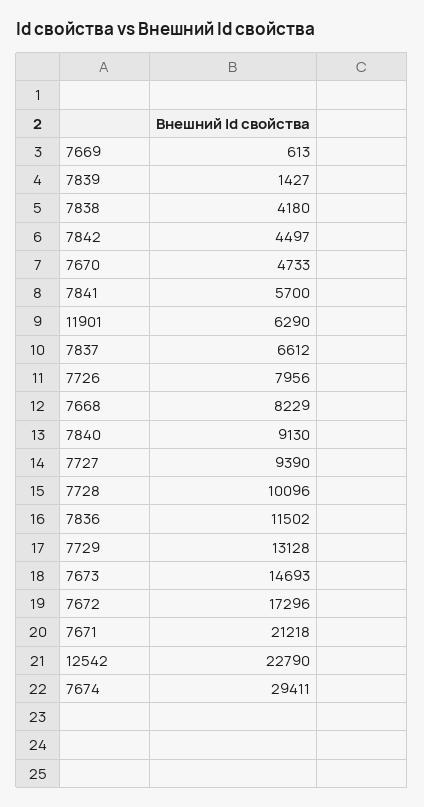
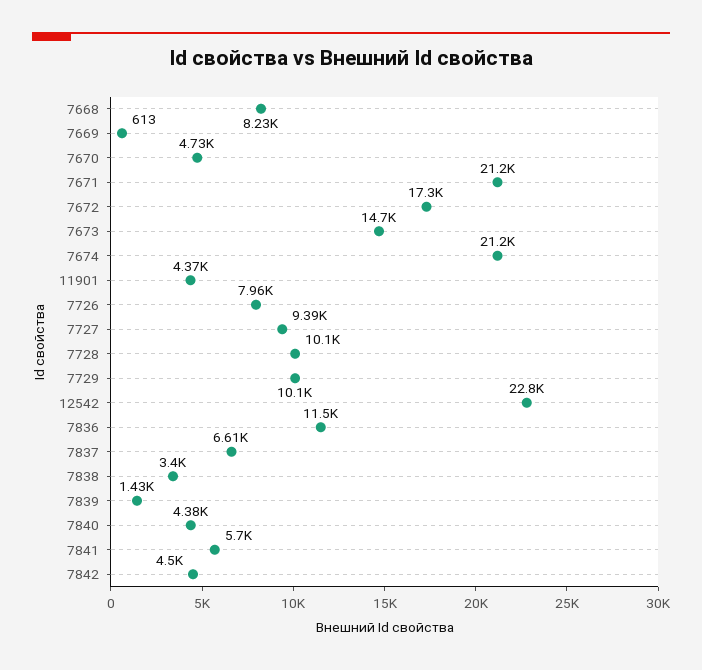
7838: 4180 -> 3400
11901: 6290 -> 4370
7840: 9130 -> 4380
7729: 13128 -> 10100
7674: 29411 -> 21200

